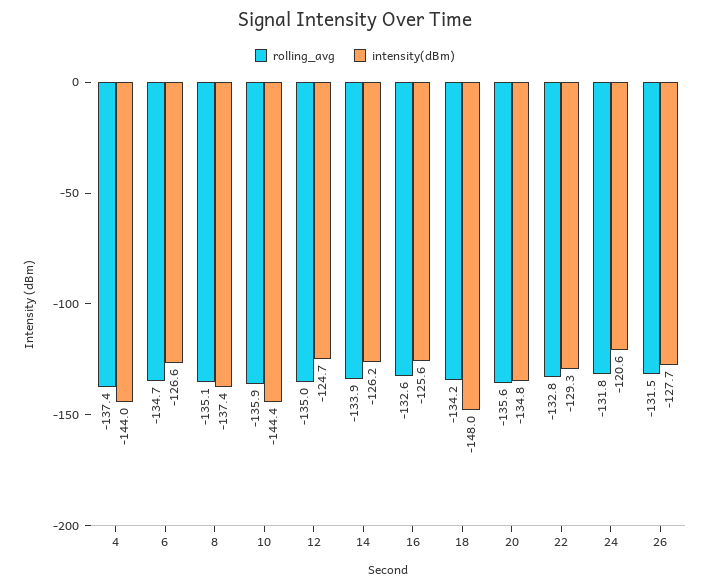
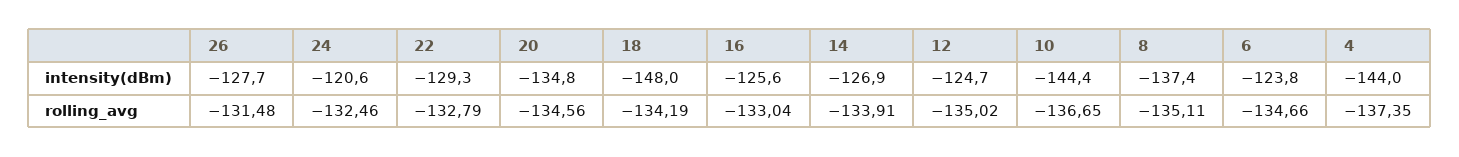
intensity(dBm), 6: -126.6 -> -123.8
rolling_avg, 10: -135.9 -> -136.65
intensity(dBm), 14: -126.2 -> -126.9
rolling_avg, 16: -132.6 -> -133.04
rolling_avg, 20: -135.6 -> -134.56
rolling_avg, 24: -131.8 -> -132.46

